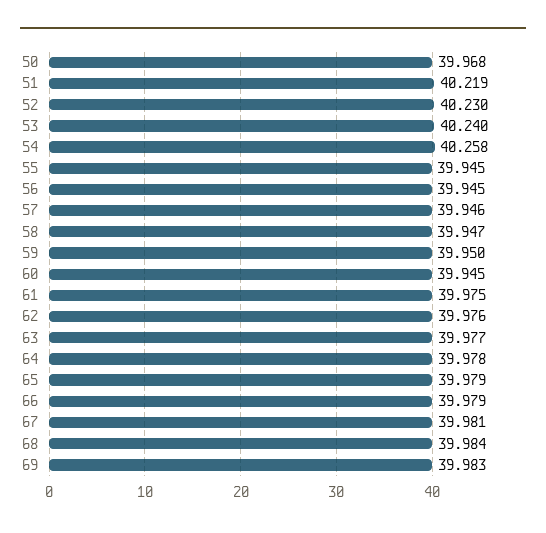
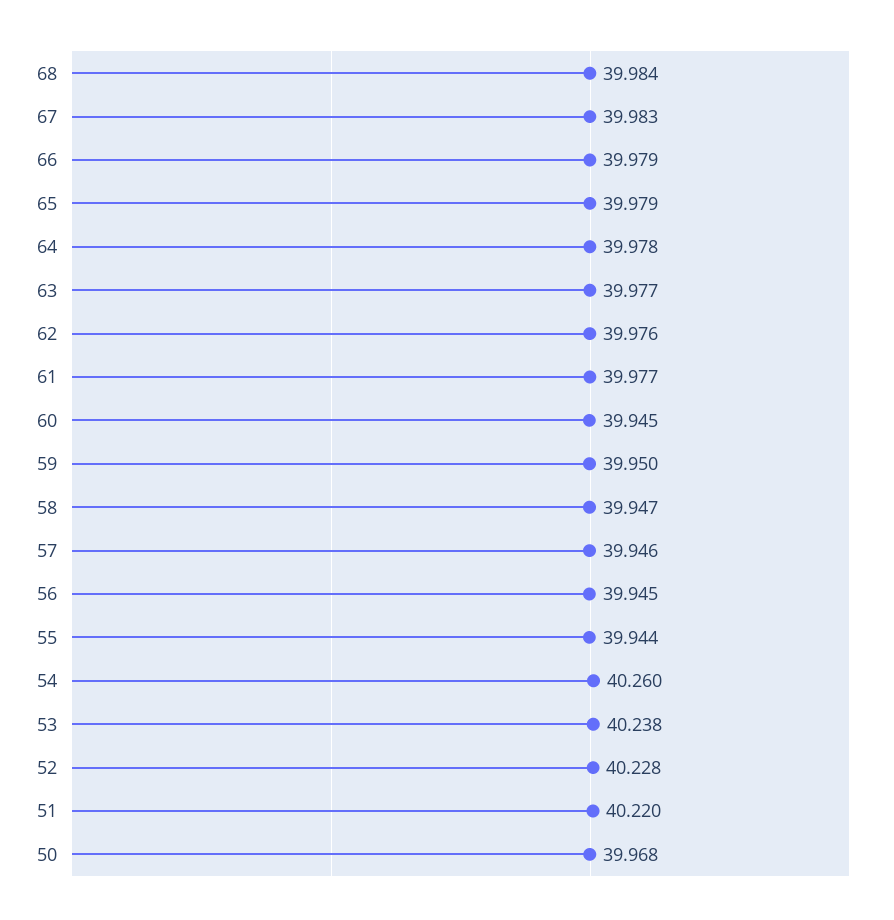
51: 40.219 -> 40.22
52: 40.23 -> 40.228
53: 40.24 -> 40.238
54: 40.258 -> 40.26
55: 39.945 -> 39.944
61: 39.975 -> 39.977
67: 39.981 -> 39.983
69: 39.983 -> none

